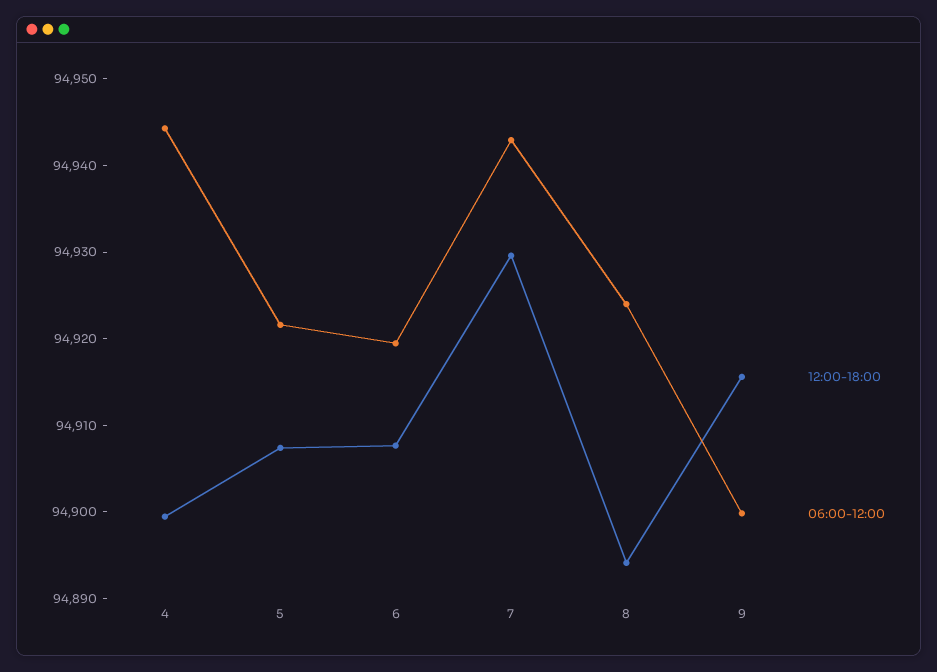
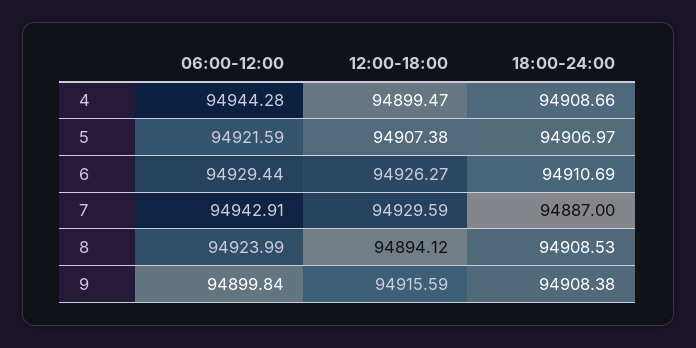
12:00-18:00, 6: 94908 -> 94926.27
06:00-12:00, 6: 94920 -> 94929.44
18:00-24:00, 4: none -> 94908.66
18:00-24:00, 5: none -> 94906.97
18:00-24:00, 6: none -> 94910.69
18:00-24:00, 7: none -> 94887
18:00-24:00, 8: none -> 94908.53
18:00-24:00, 9: none -> 94908.38

